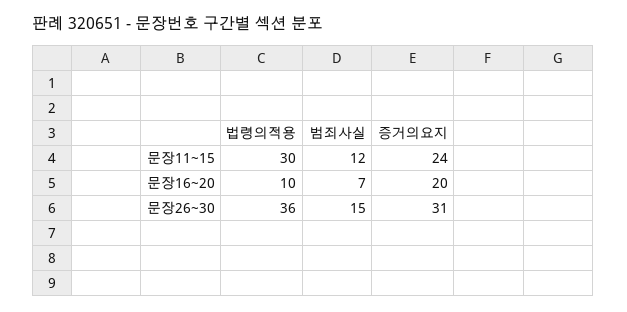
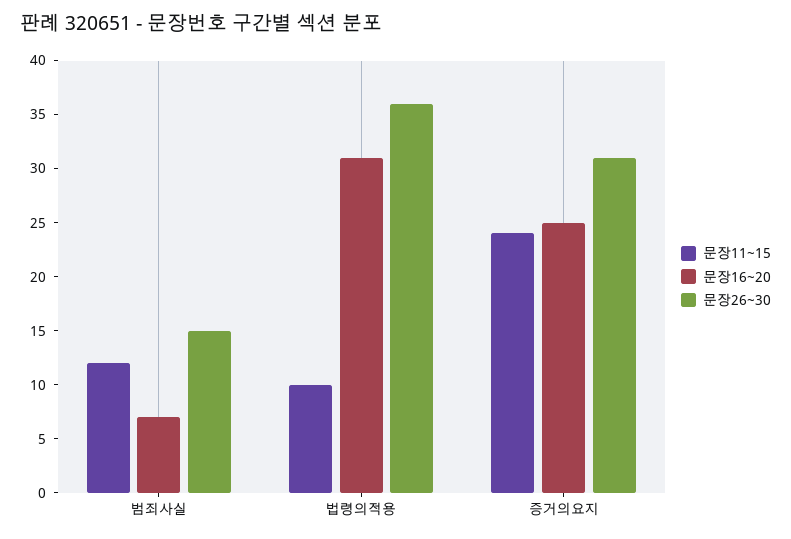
문장11~15, 법령의적용: 30 -> 10
문장16~20, 법령의적용: 10 -> 31
문장16~20, 증거의요지: 20 -> 25

